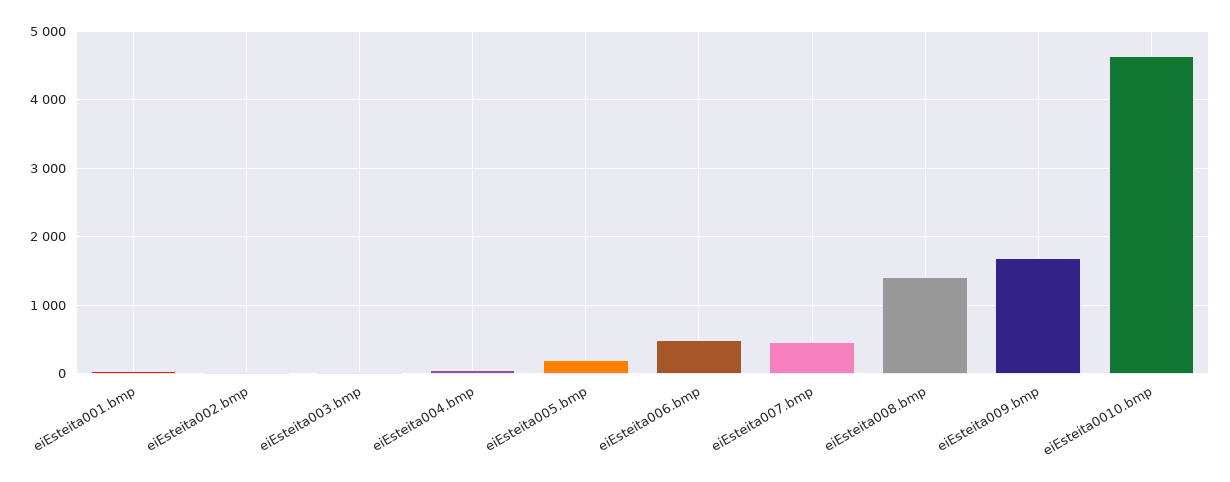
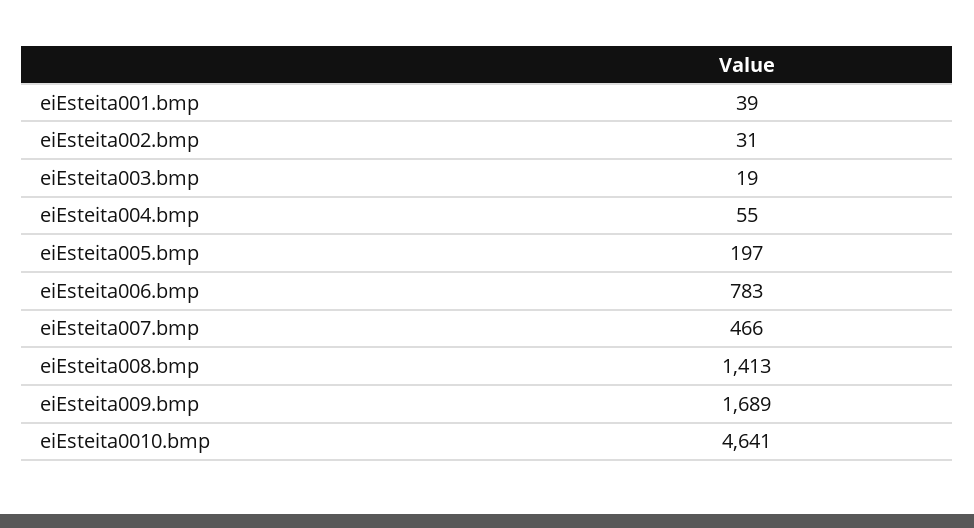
eiEsteita006.bmp: 500 -> 783

